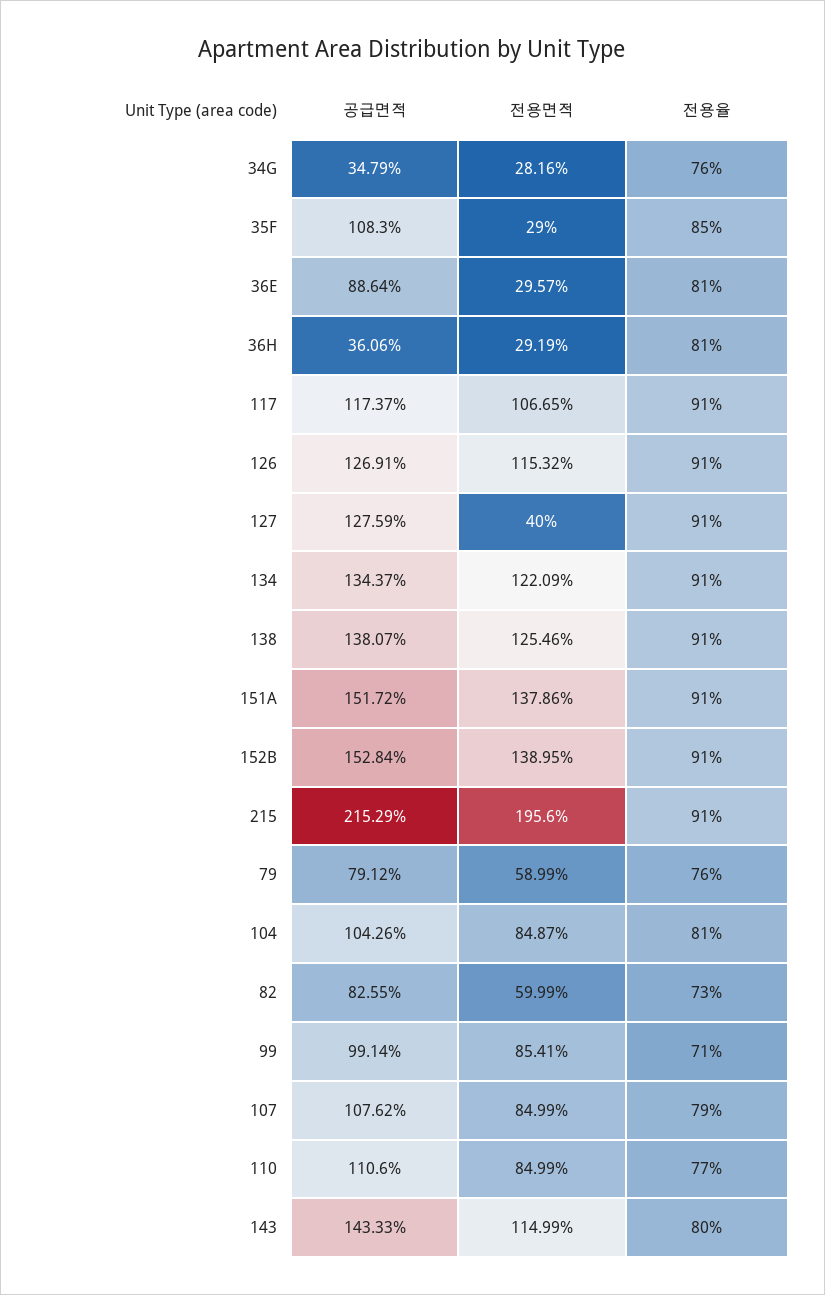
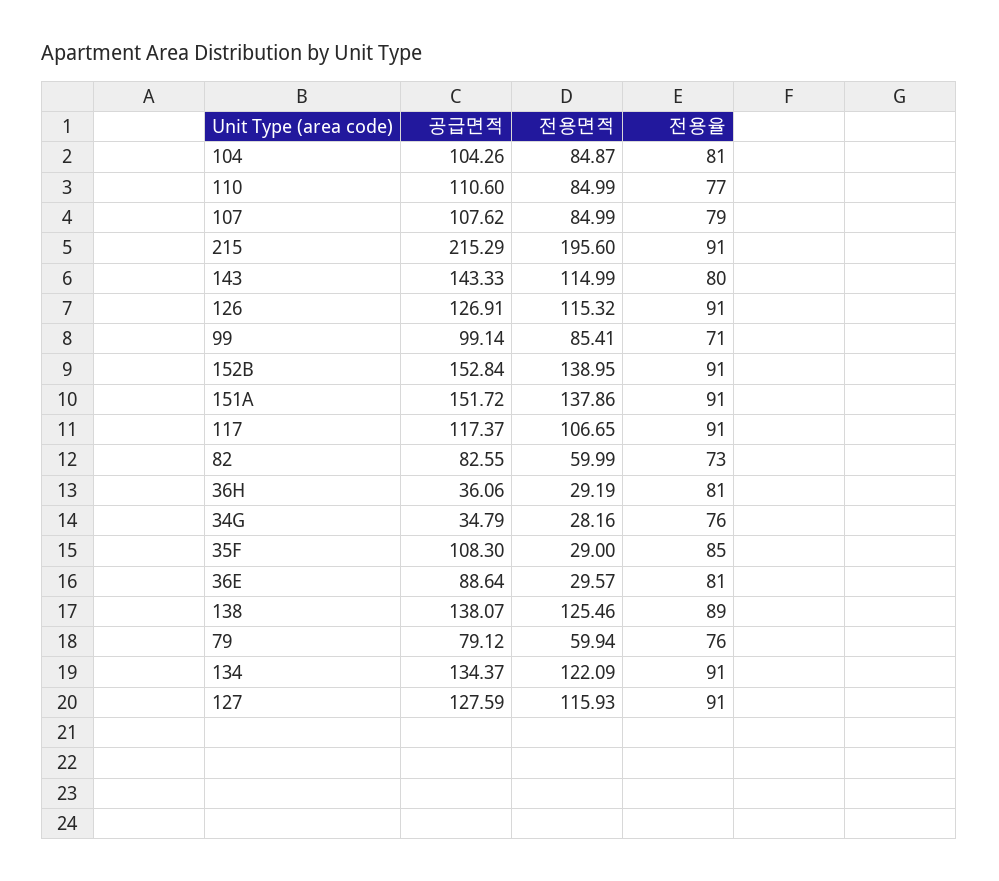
전용면적, 127: 40 -> 115.93
전용율, 138: 91 -> 89
전용면적, 79: 58.99 -> 59.94

